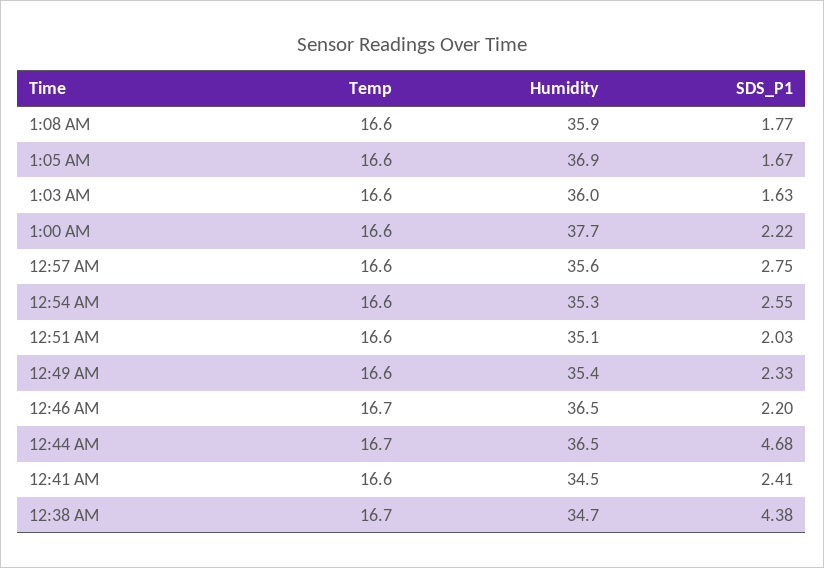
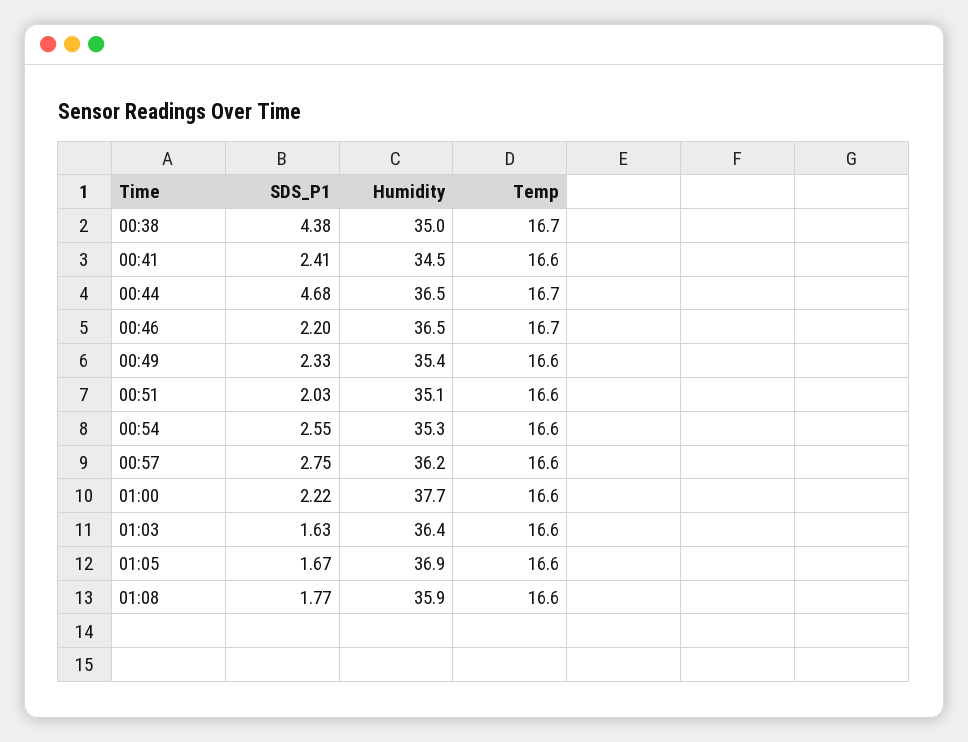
Humidity, 1:03 AM: 36 -> 36.4
Humidity, 12:57 AM: 35.6 -> 36.2
Humidity, 12:38 AM: 34.7 -> 35

